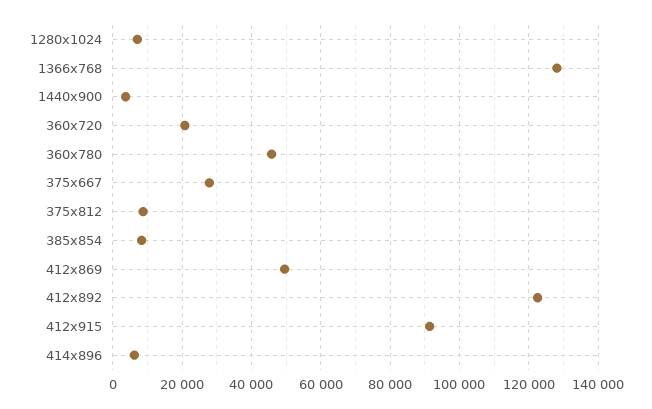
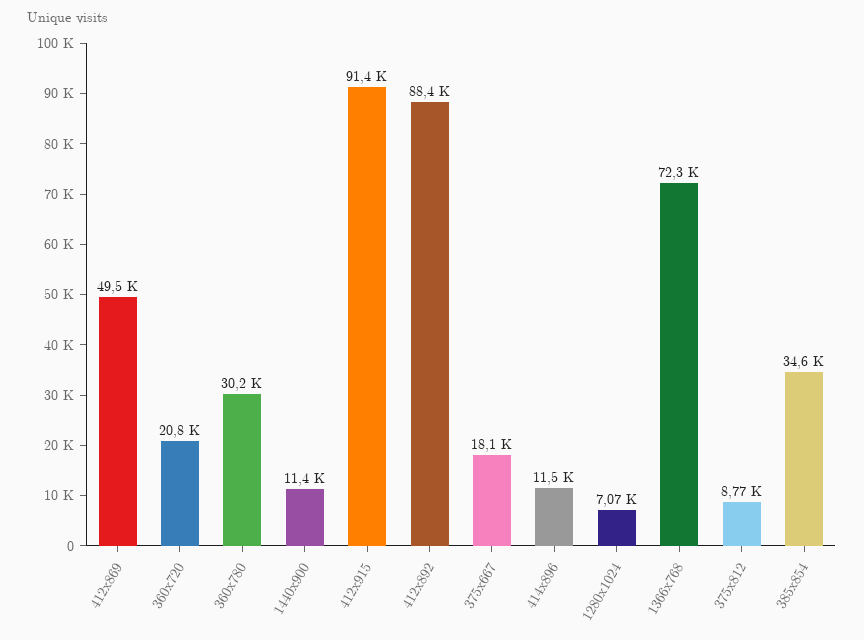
1366x768: 128000 -> 72300
1440x900: 4000 -> 11400
360x780: 46000 -> 30200
375x667: 28000 -> 18100
385x854: 8000 -> 34600
412x892: 122000 -> 88400
414x896: 6000 -> 11500

